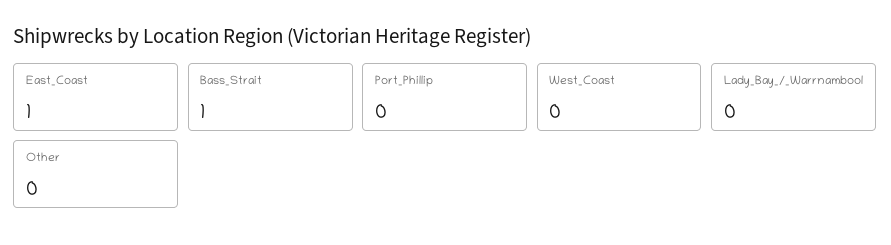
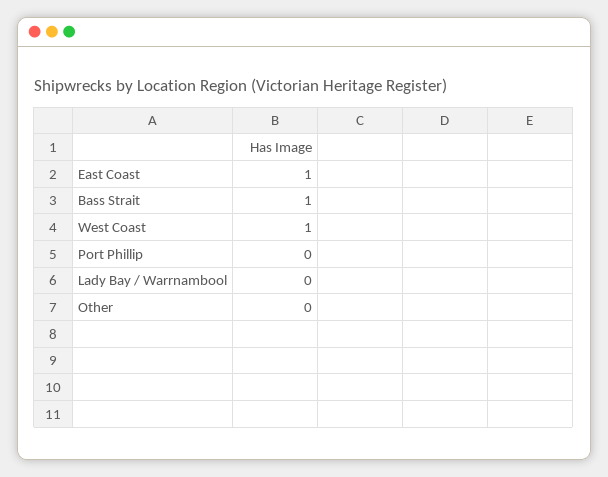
West_Coast: 0 -> 1

